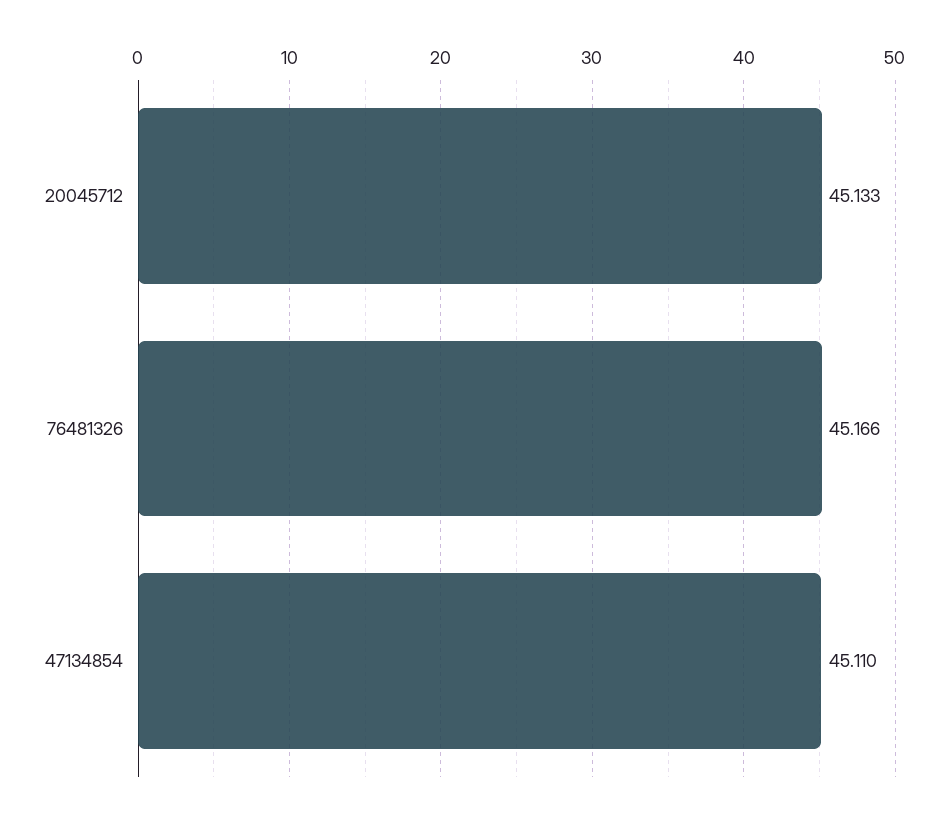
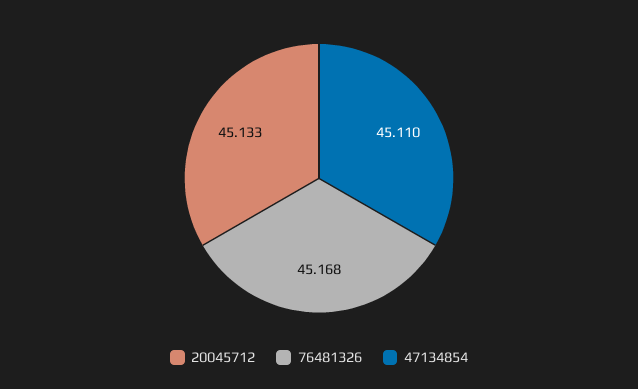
76481326: 45.166 -> 45.168

